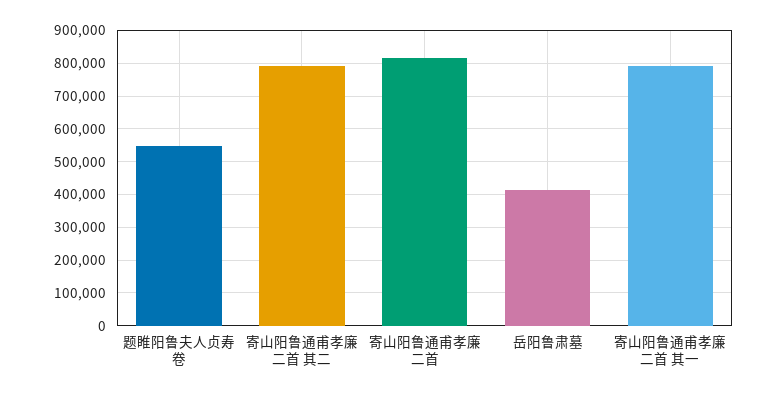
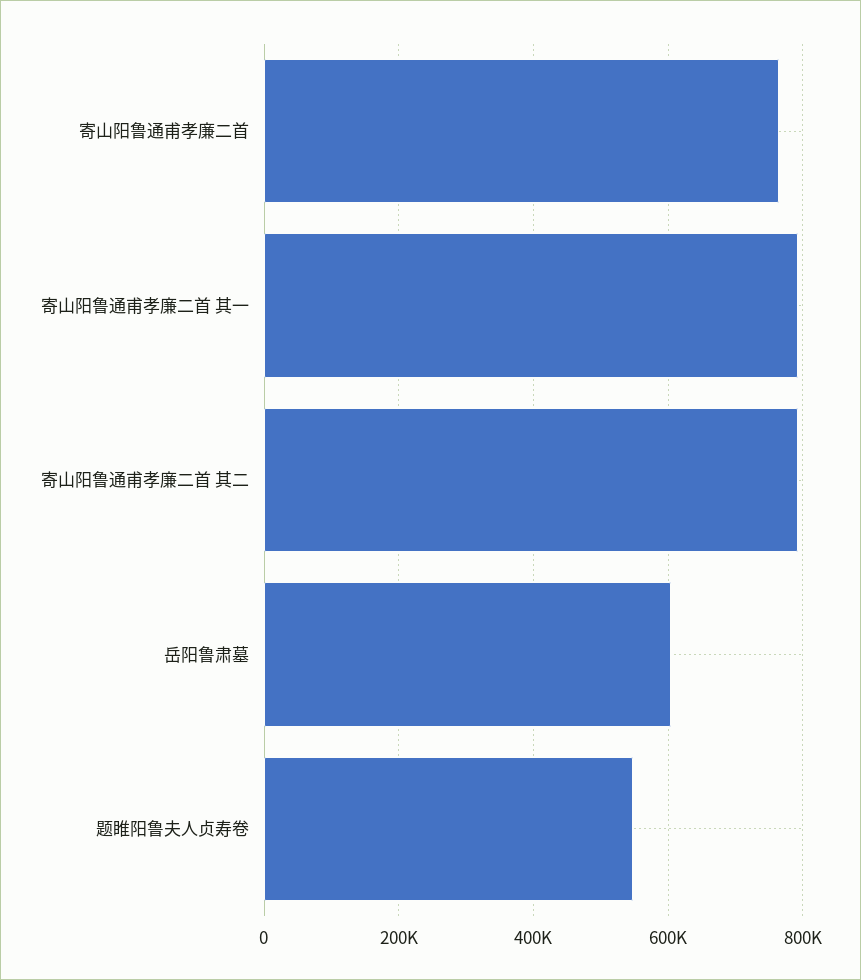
寄山阳鲁通甫孝廉二首: 820000 -> 760000
岳阳鲁肃墓: 420000 -> 600000

